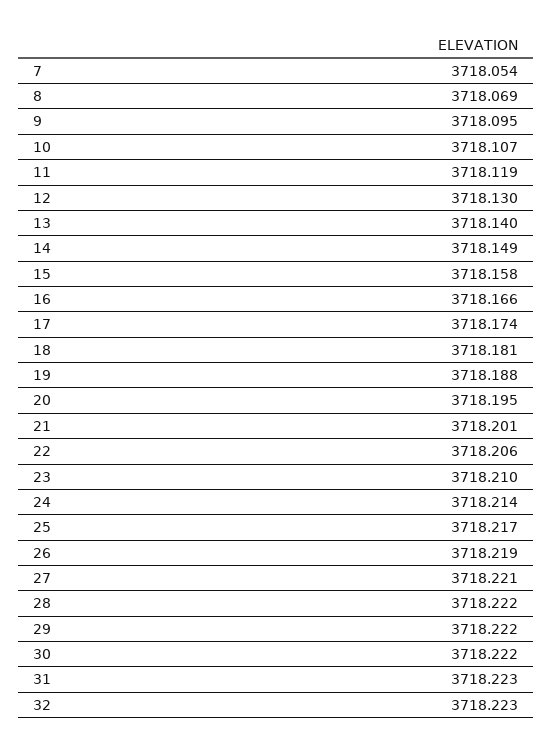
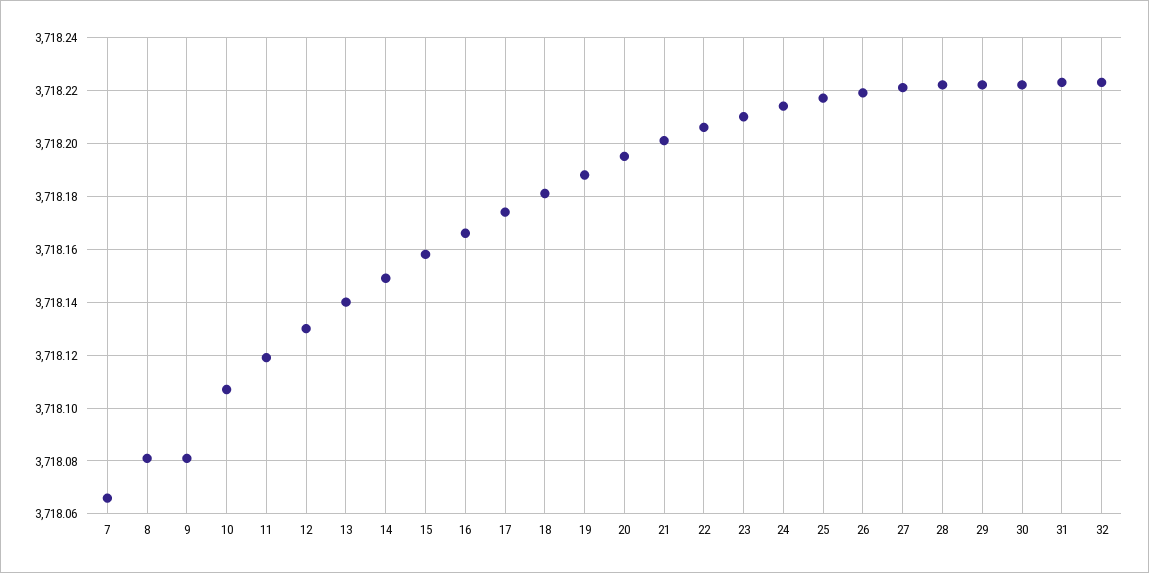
7: 3718.054 -> 3718.065
8: 3718.069 -> 3718.08
9: 3718.095 -> 3718.08

